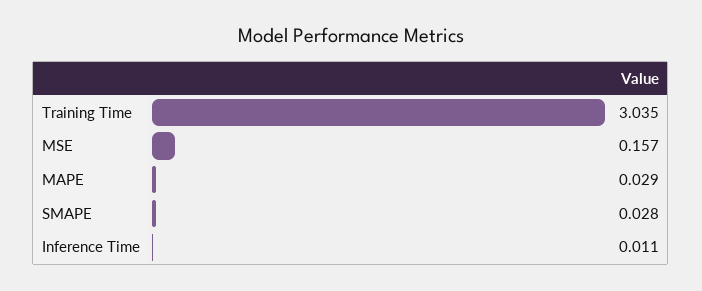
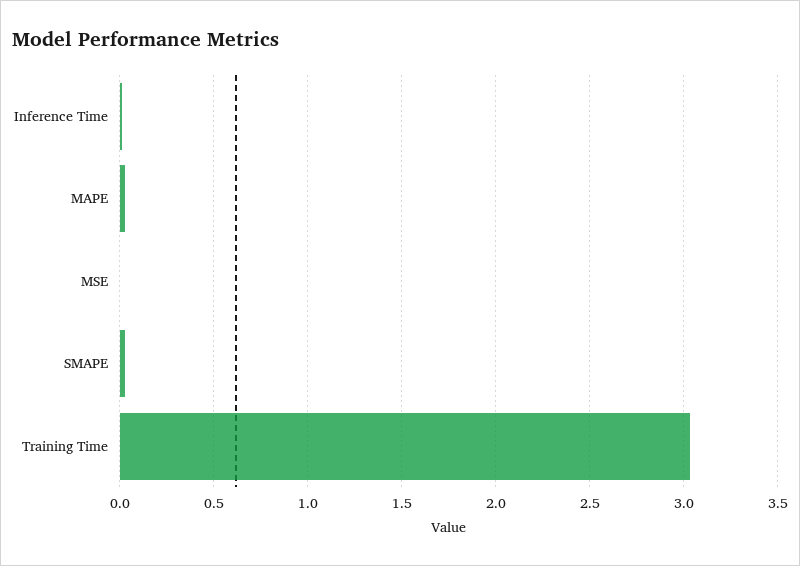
MSE: 0.157 -> 0

